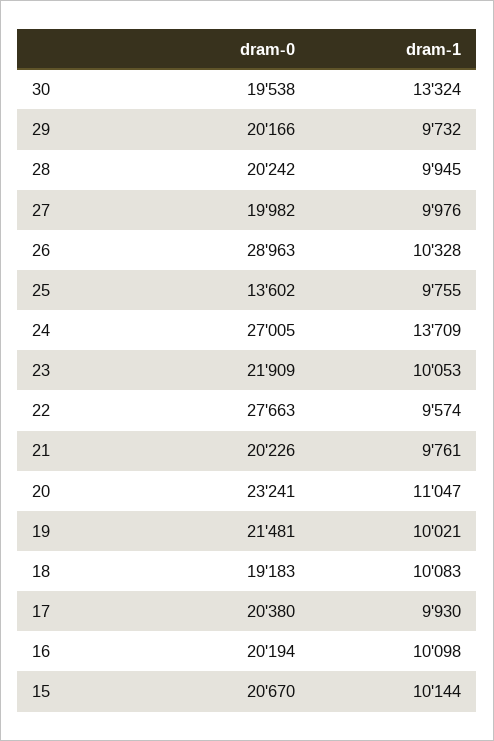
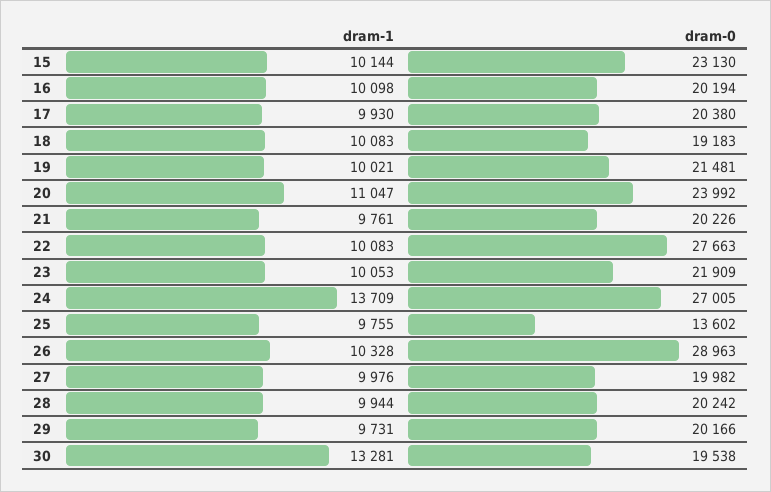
dram-1, 30: 13324 -> 13281
dram-1, 29: 9732 -> 9731
dram-1, 28: 9945 -> 9944
dram-1, 22: 9574 -> 10083
dram-0, 20: 23241 -> 23992
dram-0, 15: 20670 -> 23130

